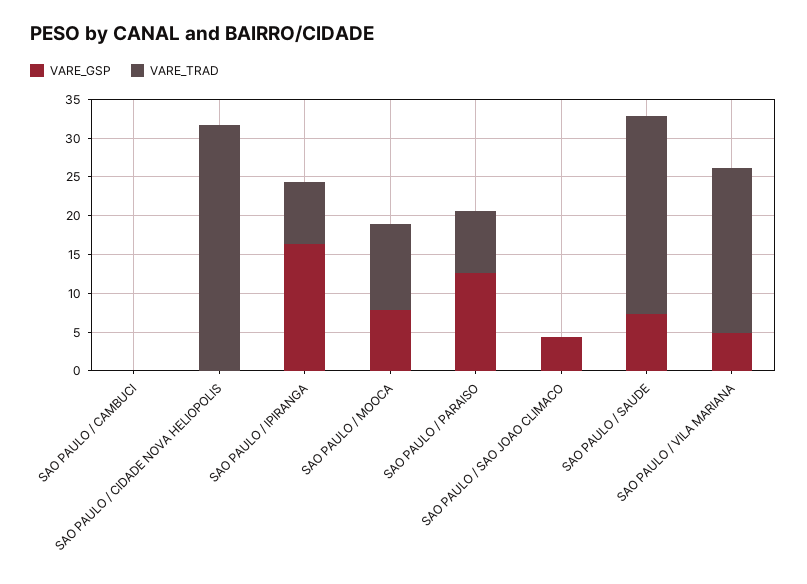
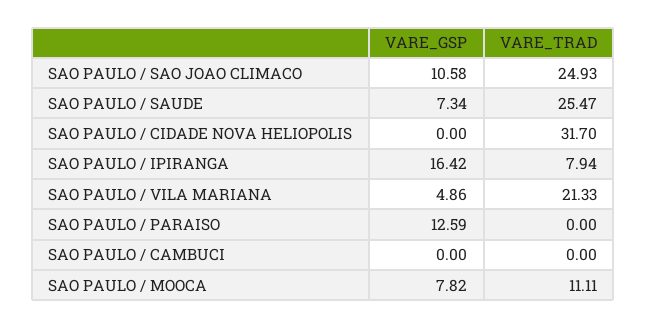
VARE_TRAD, SAO PAULO / PARAISO: 7.5 -> 0
VARE_GSP, SAO PAULO / SAO JOAO CLIMACO: 5 -> 10.58
VARE_TRAD, SAO PAULO / SAO JOAO CLIMACO: 0 -> 24.93

